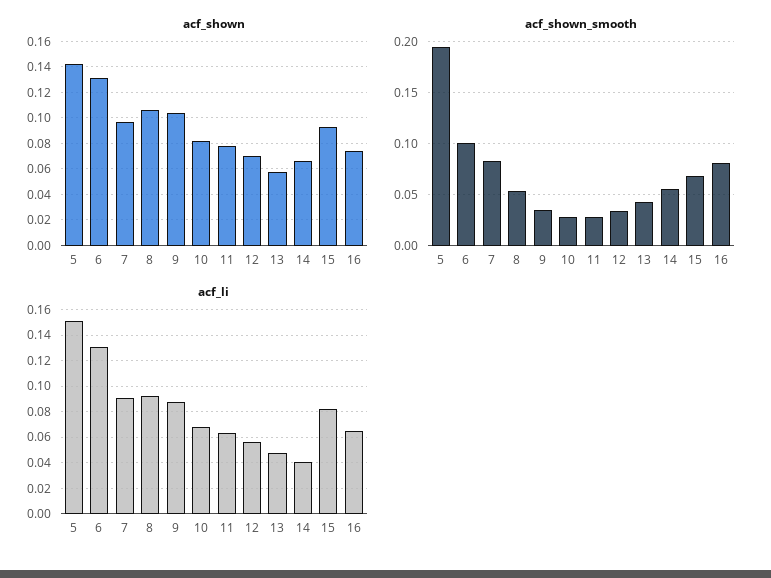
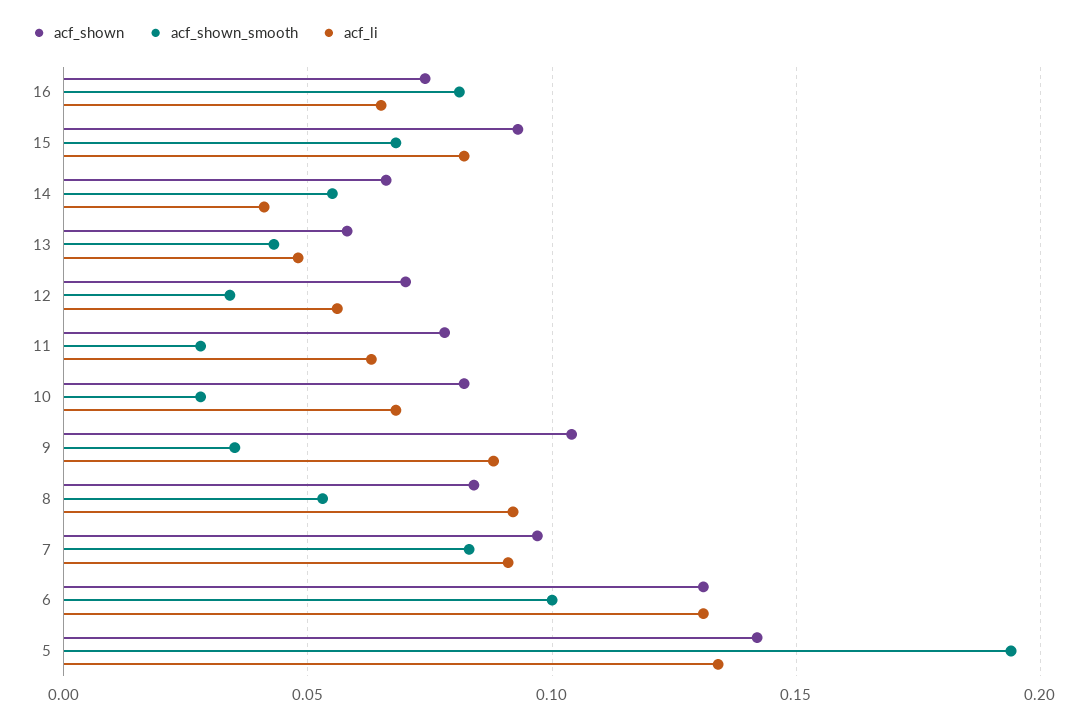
acf_shown, 8: 0.105 -> 0.085
acf_li, 5: 0.15 -> 0.135

